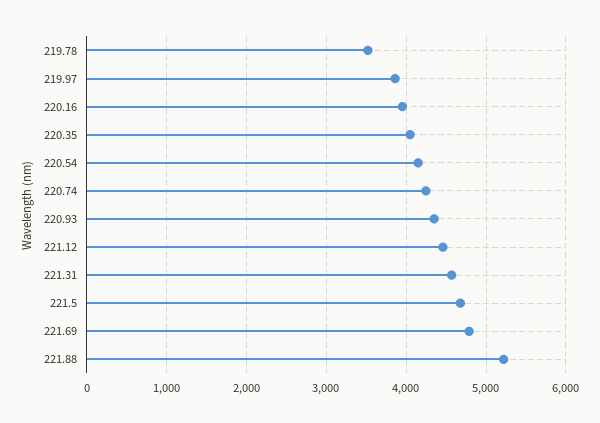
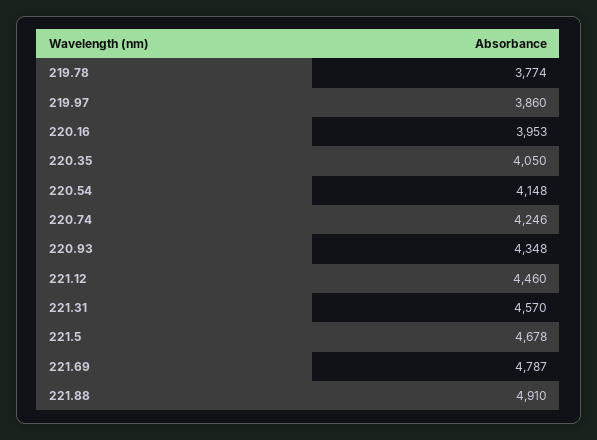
219.78: 3500 -> 3774
221.88: 5200 -> 4910

